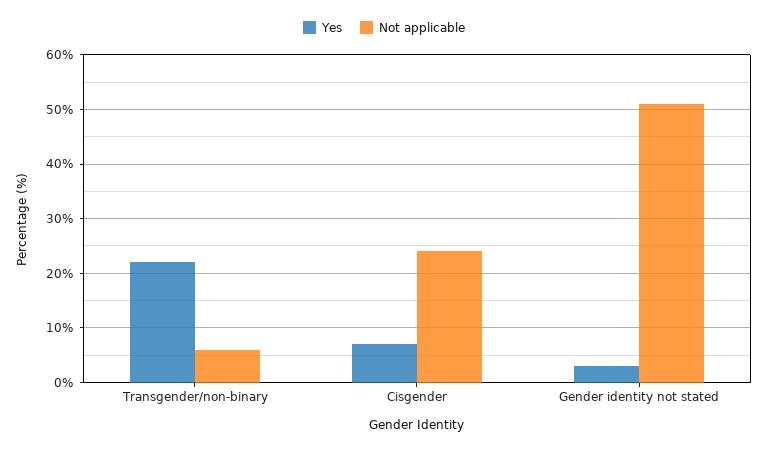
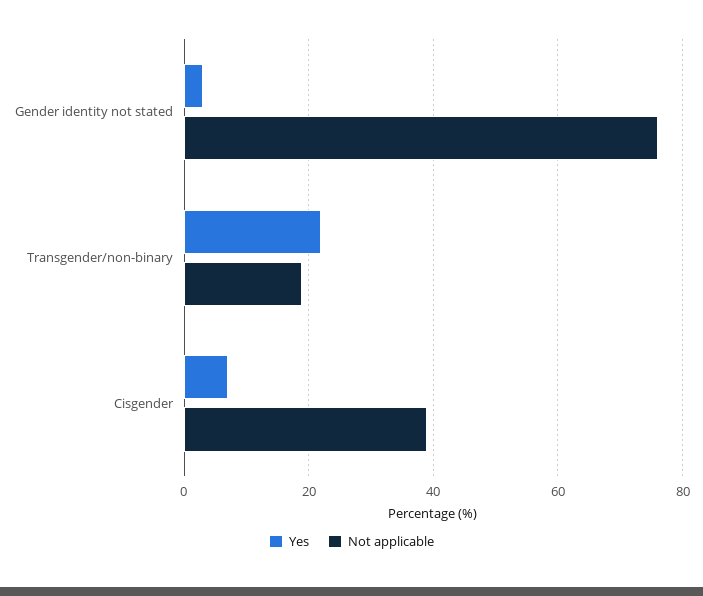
Not applicable, Transgender/non-binary: 5 -> 20
Not applicable, Cisgender: 25 -> 40
Not applicable, Gender identity not stated: 50 -> 75

